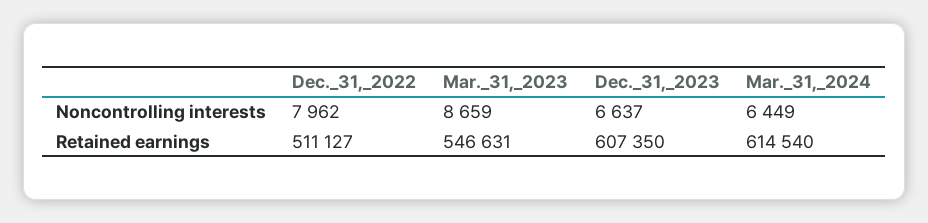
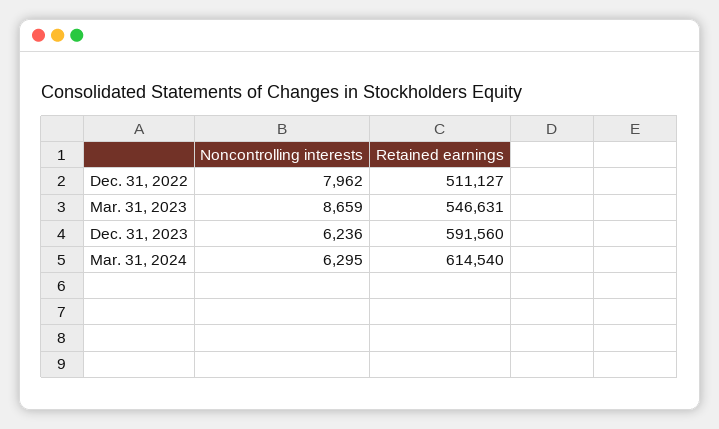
Dec._31,_2023, Noncontrolling interests: 6637 -> 6236
Mar._31,_2024, Noncontrolling interests: 6449 -> 6295
Dec._31,_2023, Retained earnings: 607350 -> 591560

